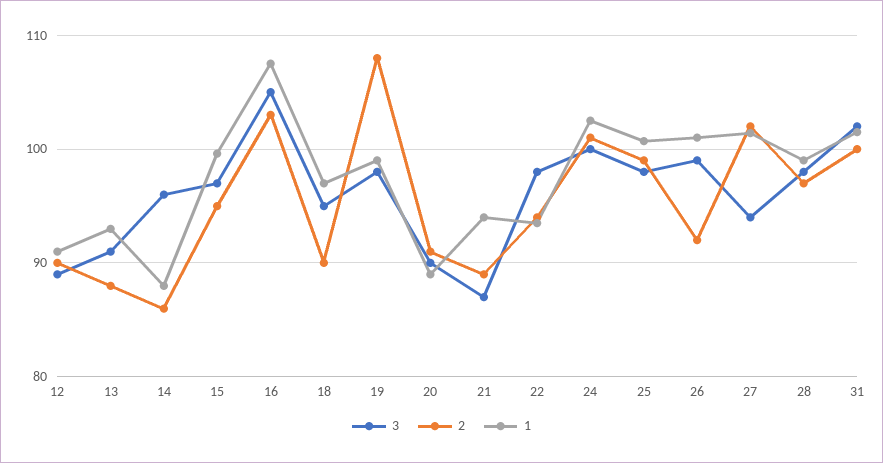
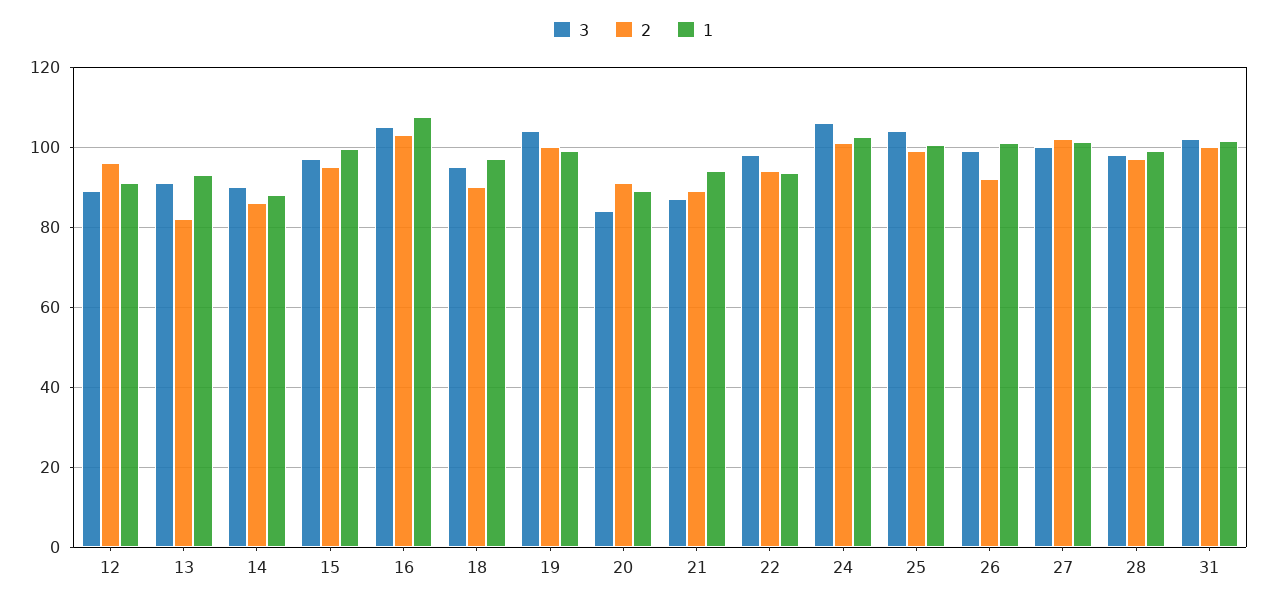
2, 12: 90 -> 96
2, 13: 88 -> 82
3, 14: 96 -> 90
3, 19: 98 -> 104
2, 19: 108 -> 100
3, 20: 90 -> 84
3, 24: 100 -> 106
3, 25: 98 -> 104
3, 27: 94 -> 100

